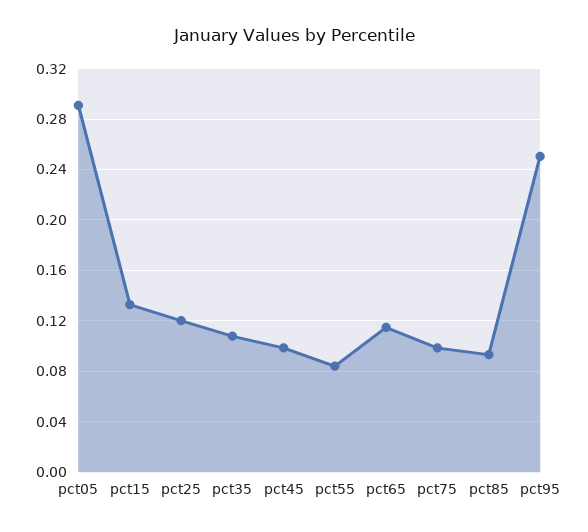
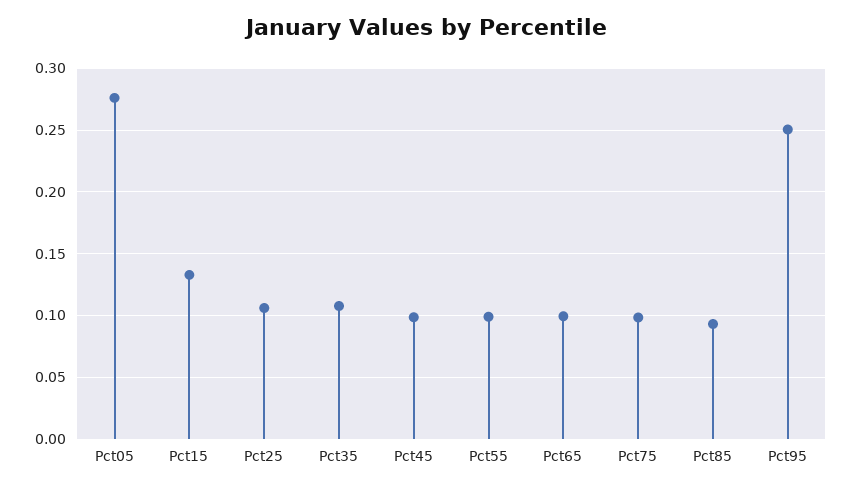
pct05: 0.29 -> 0.275
pct25: 0.12 -> 0.105
pct55: 0.085 -> 0.1
pct65: 0.115 -> 0.1

